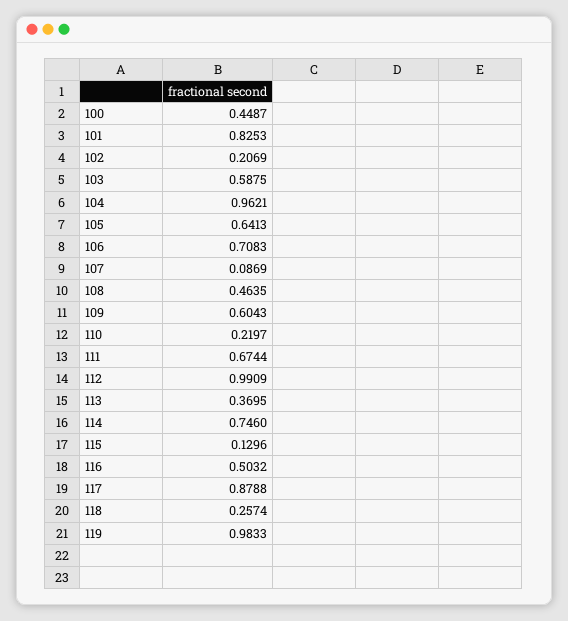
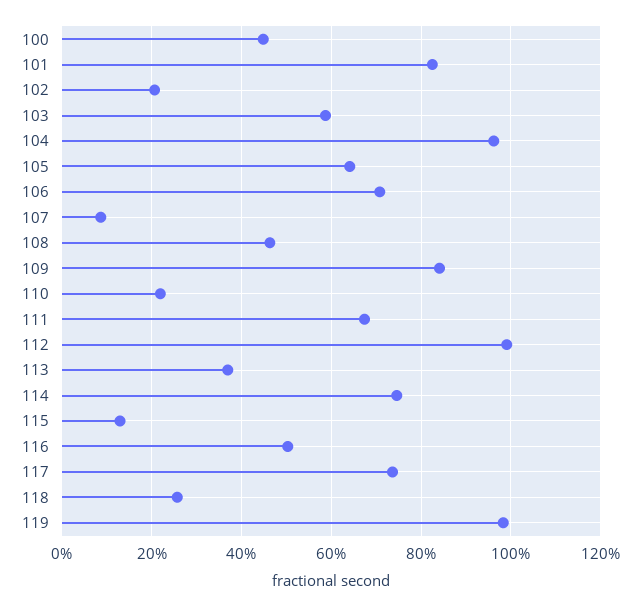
109: 0.6043 -> 0.84
117: 0.8788 -> 0.74

